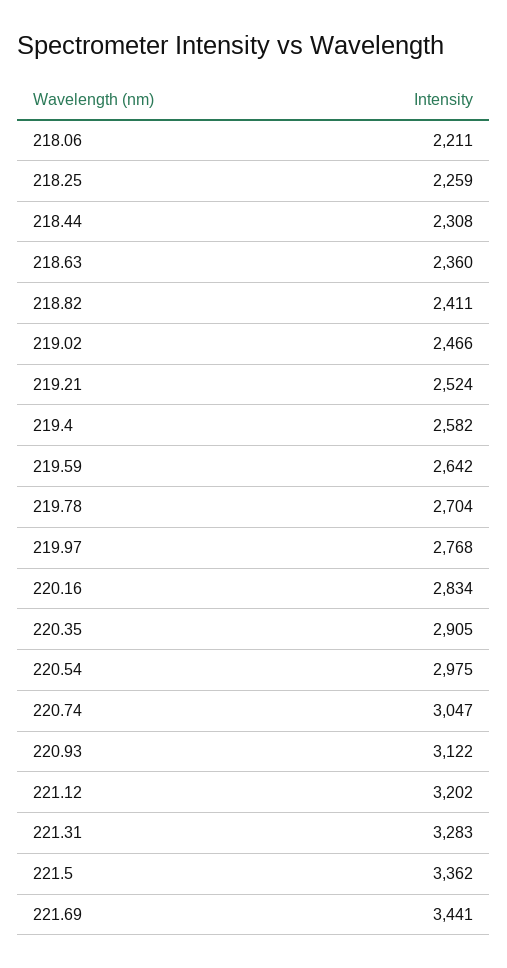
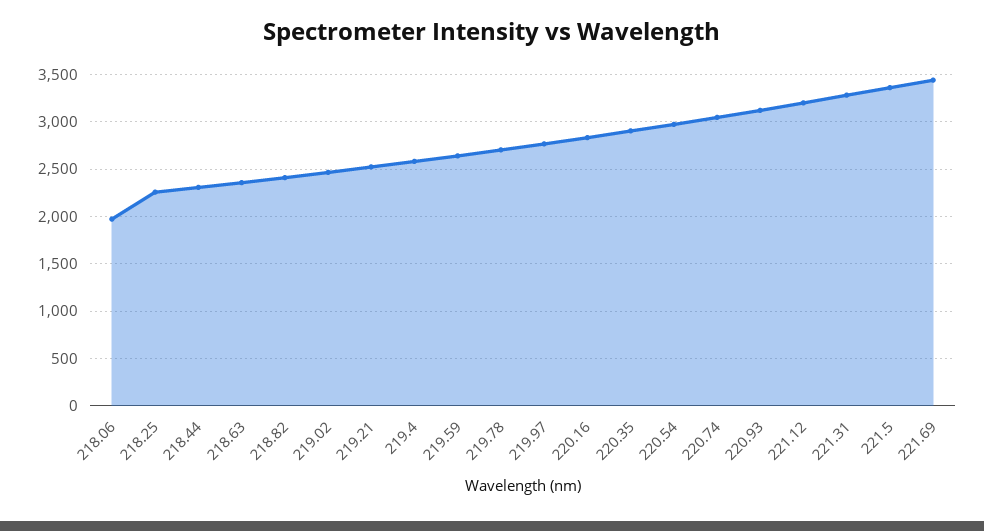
218.06: 2211 -> 2000

